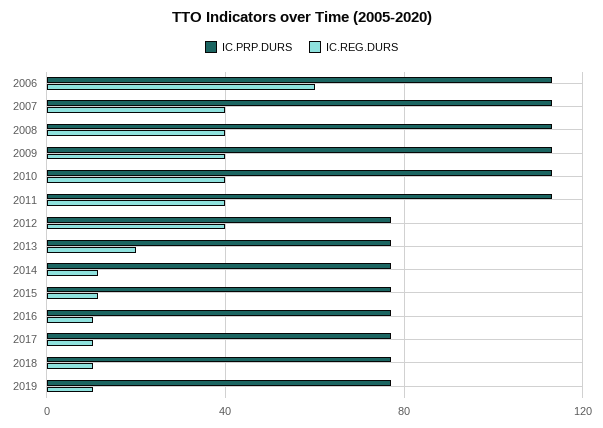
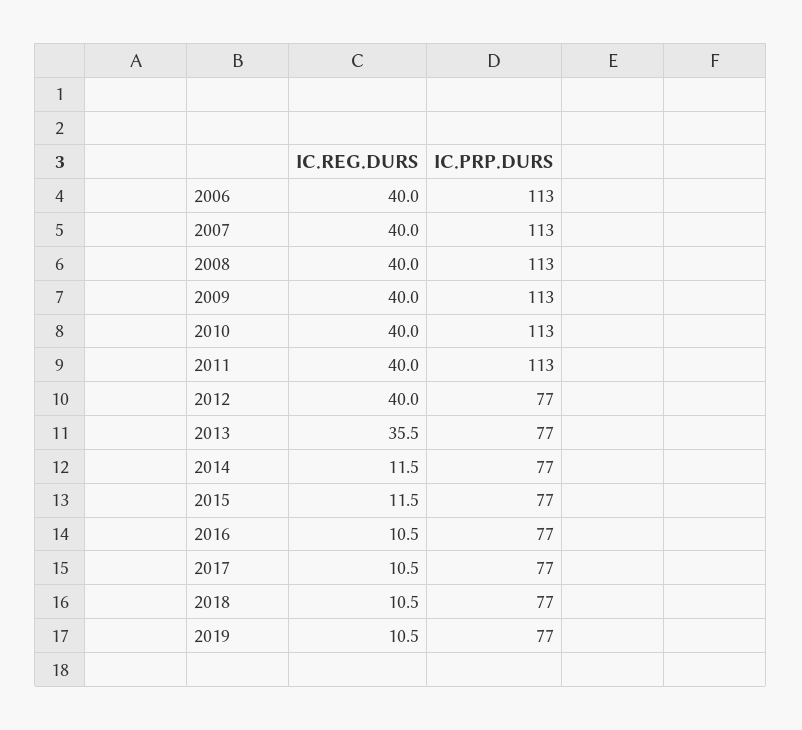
IC.REG.DURS, 2006: 60 -> 40
IC.REG.DURS, 2013: 20 -> 35.5

